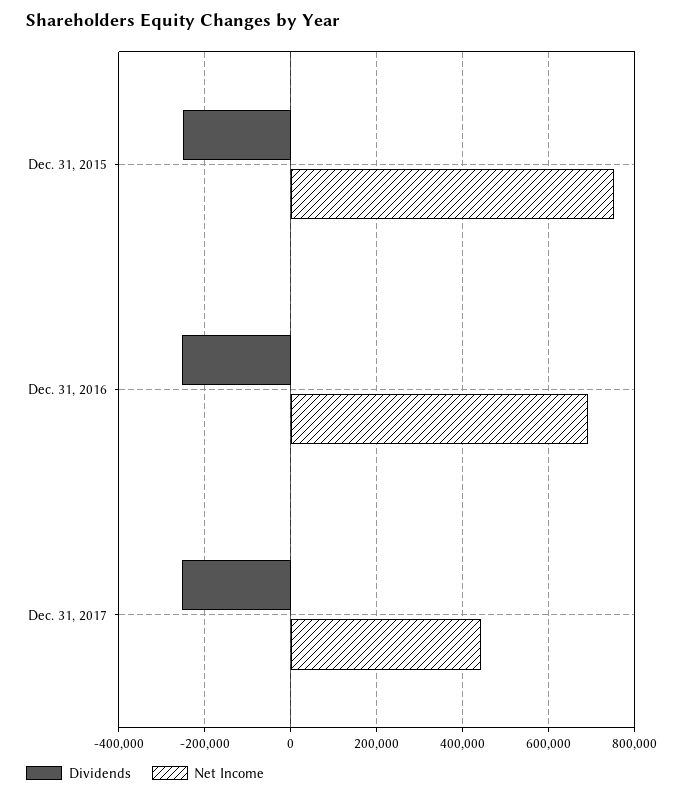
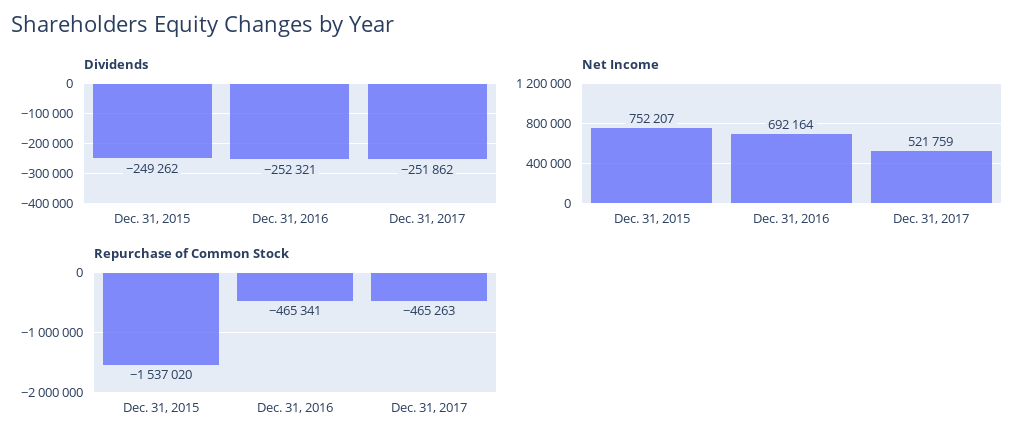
Net Income, Dec. 31, 2017: 440000 -> 521759
Repurchase of Common Stock, Dec. 31, 2015: none -> -1537020
Repurchase of Common Stock, Dec. 31, 2016: none -> -465341
Repurchase of Common Stock, Dec. 31, 2017: none -> -465263

